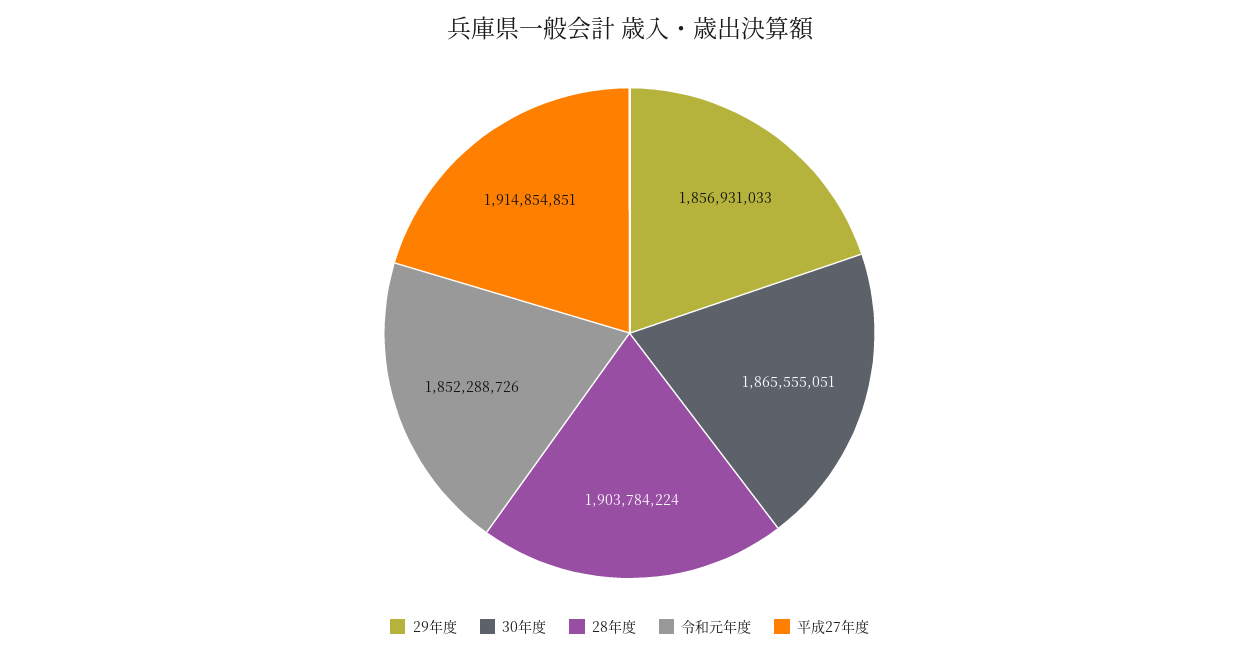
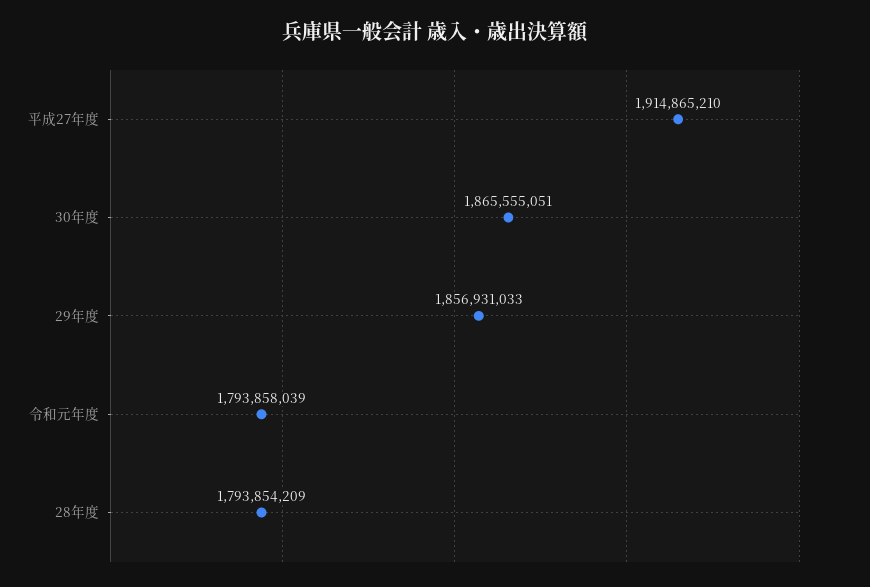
28年度: 1903784224 -> 1793854209
令和元年度: 1852288726 -> 1793858039
平成27年度: 1914854851 -> 1914865210

